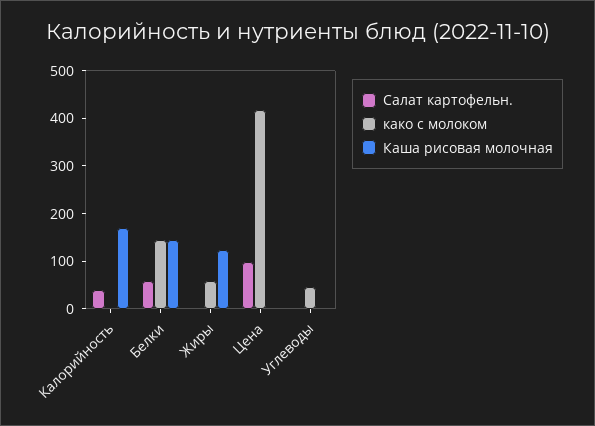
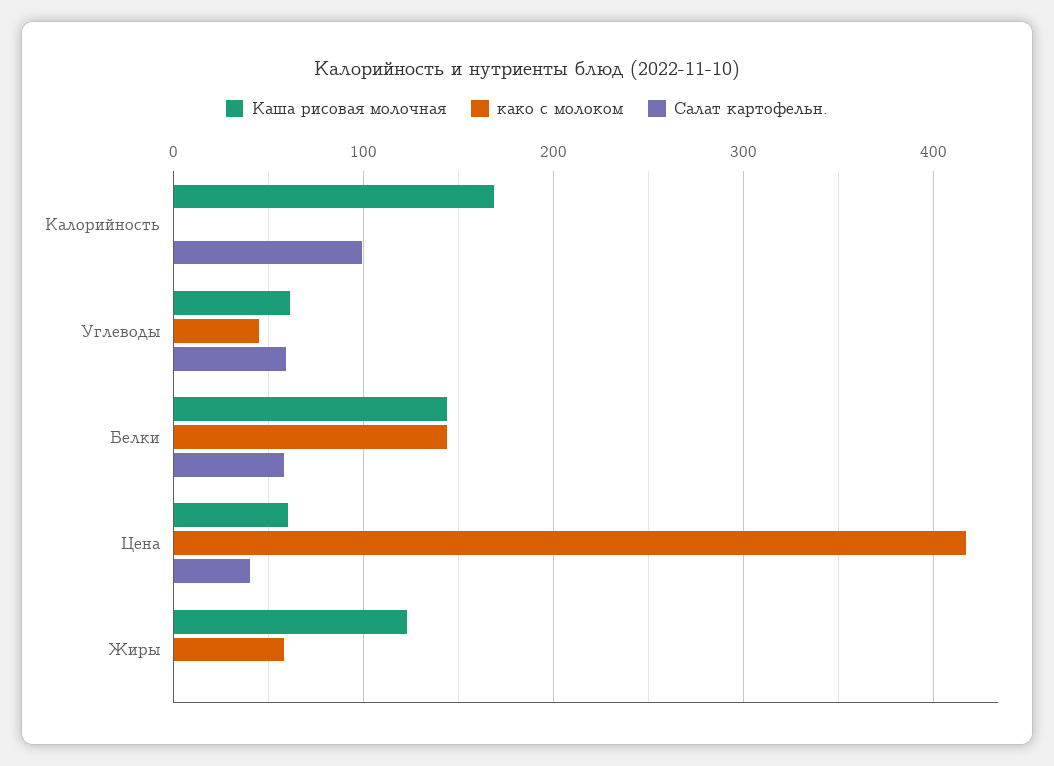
Салат картофельн., Калорийность: 40 -> 100
Салат картофельн., Цена: 100 -> 40
Каша рисовая молочная, Цена: 0 -> 60
Салат картофельн., Углеводы: 0 -> 60
Каша рисовая молочная, Углеводы: 0 -> 60

